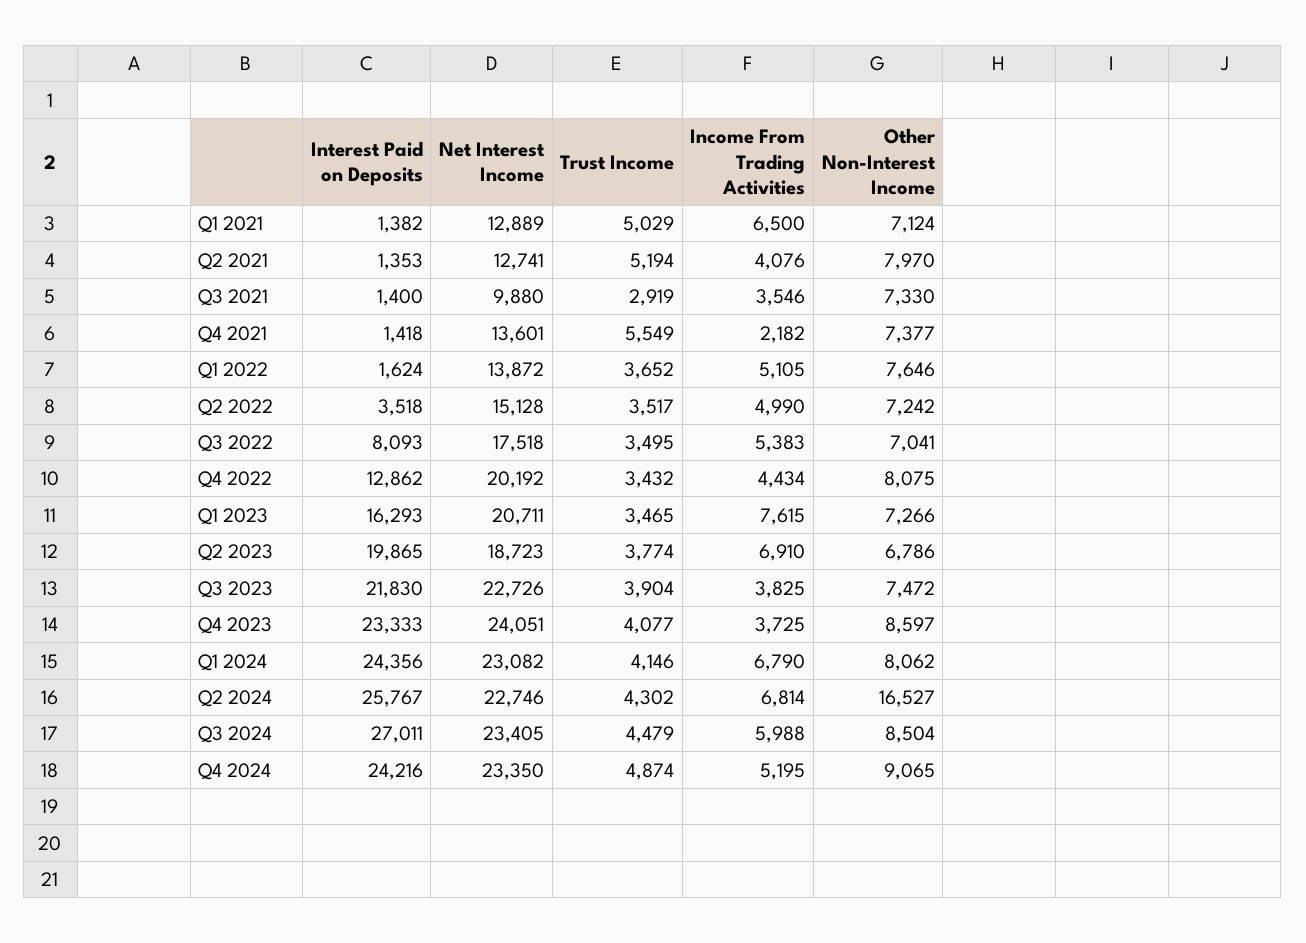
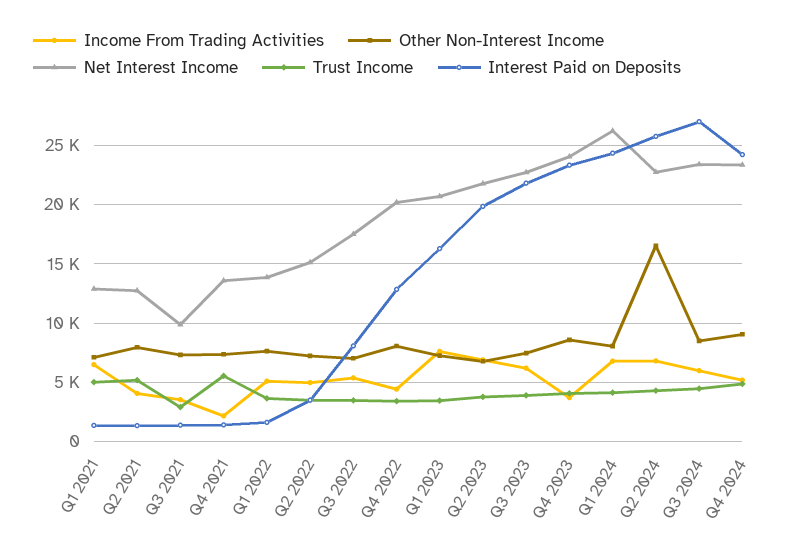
Net Interest Income, Q2 2023: 18723 -> 22000
Income From Trading Activities, Q3 2023: 3825 -> 6000
Net Interest Income, Q1 2024: 23082 -> 26000

